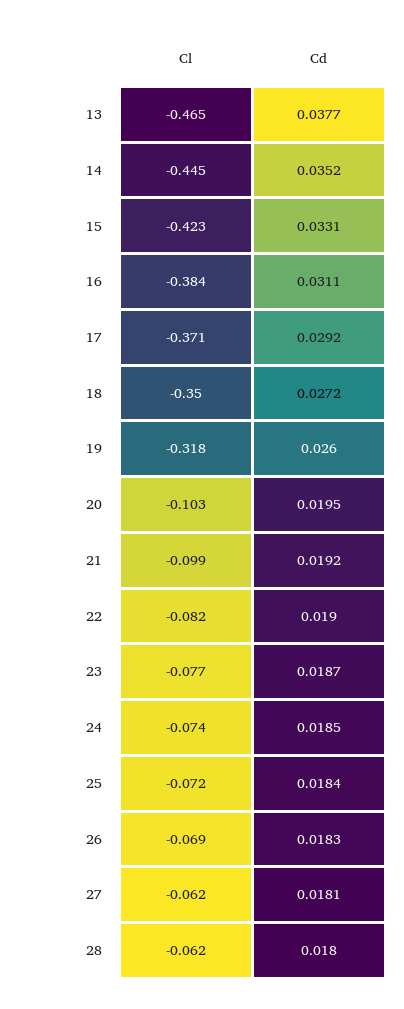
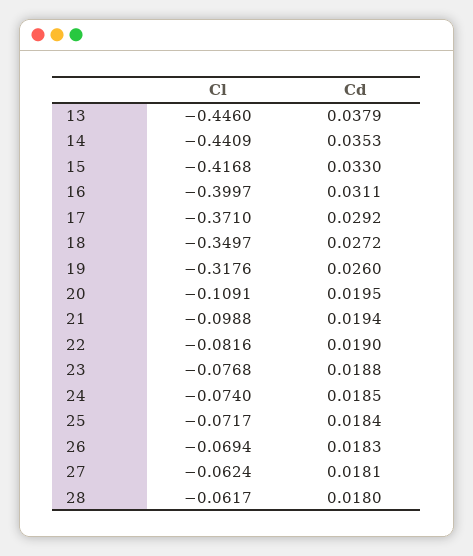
Cl, 13: -0.465 -> -0.446
Cd, 13: 0.0377 -> 0.0379
Cl, 14: -0.445 -> -0.4409
Cd, 14: 0.0352 -> 0.0353
Cl, 15: -0.423 -> -0.4168
Cd, 15: 0.0331 -> 0.033
Cl, 16: -0.384 -> -0.3997
Cl, 20: -0.103 -> -0.1091
Cd, 21: 0.0192 -> 0.0194
Cd, 23: 0.0187 -> 0.0188

